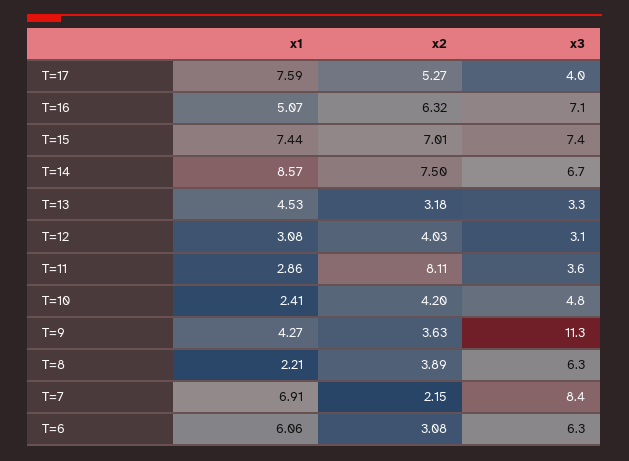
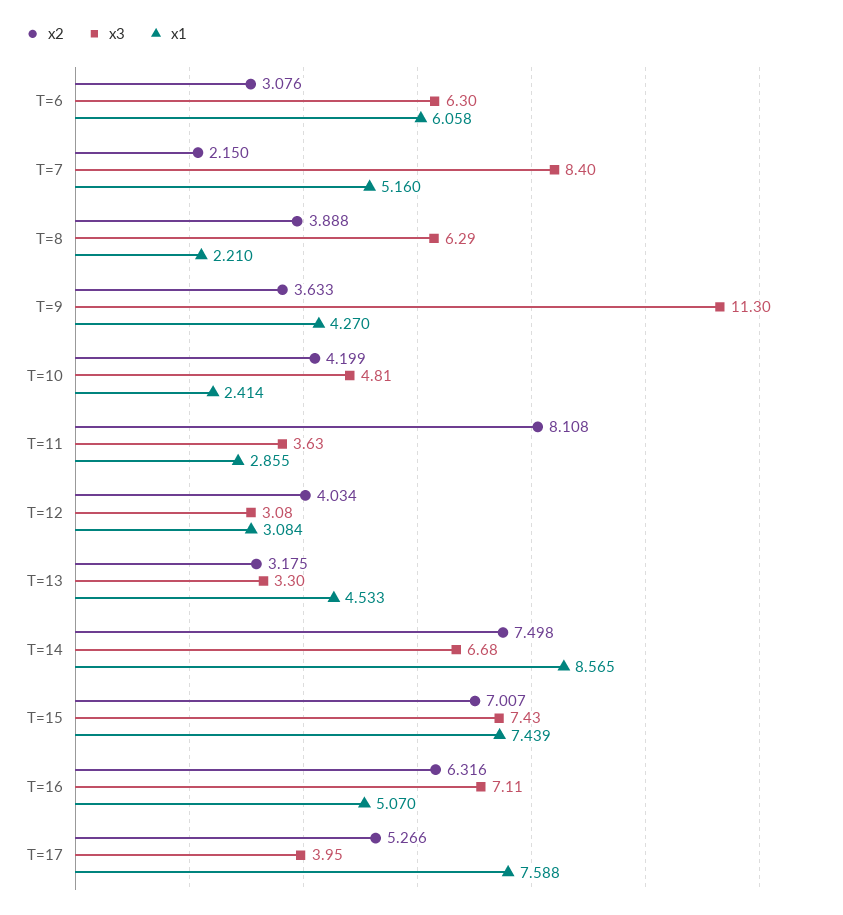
x1, T=7: 6.91 -> 5.16

